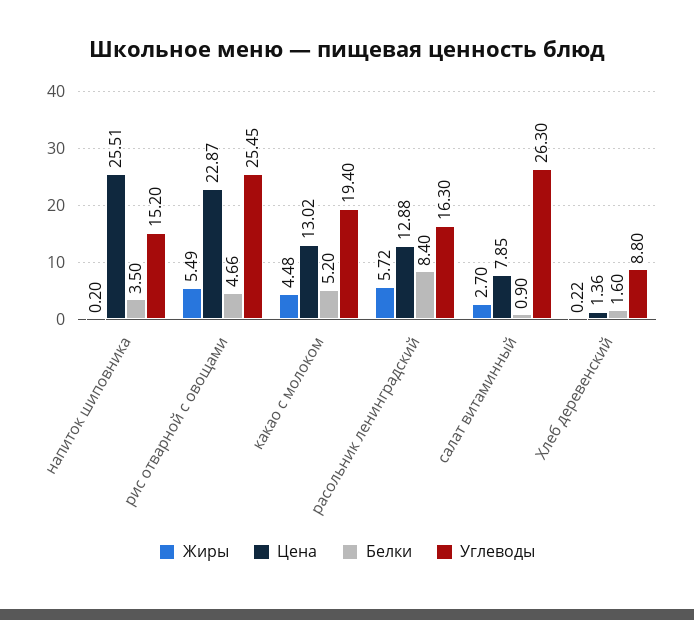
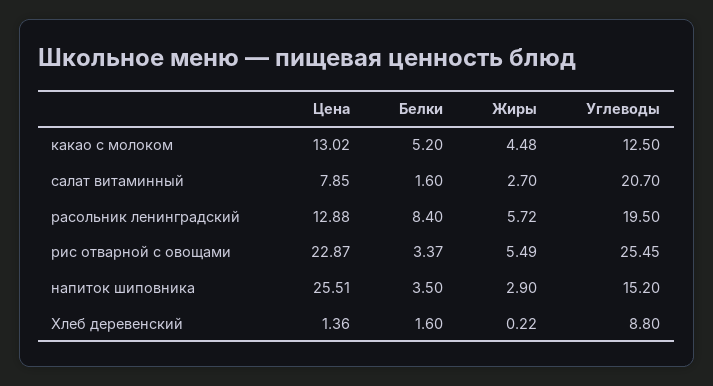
Жиры, напиток шиповника: 0.2 -> 2.9
Белки, рис отварной с овощами: 4.66 -> 3.37
Углеводы, какао с молоком: 19.4 -> 12.5
Углеводы, расольник ленинградский: 16.3 -> 19.5
Белки, салат витаминный: 0.9 -> 1.6
Углеводы, салат витаминный: 26.3 -> 20.7

